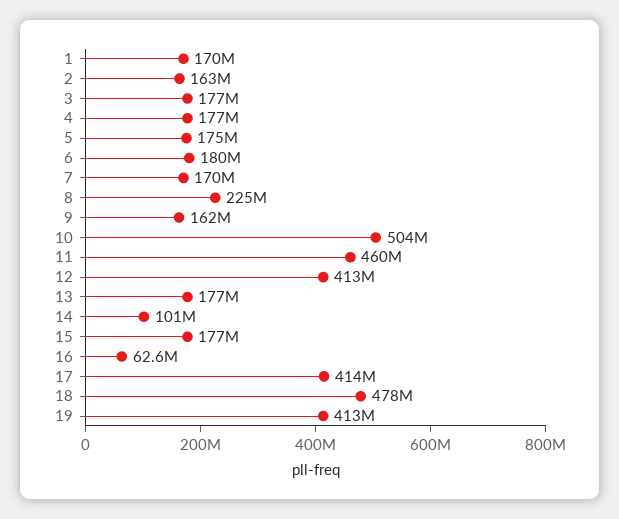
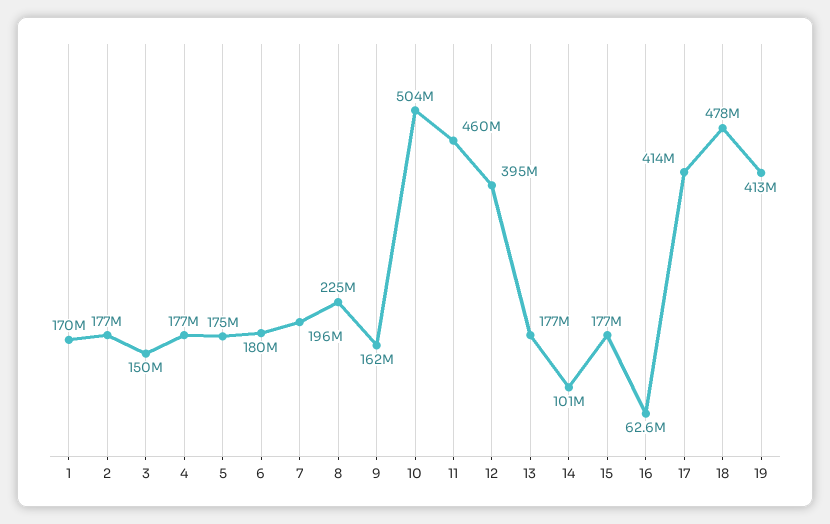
2: 163000000 -> 177000000
3: 177000000 -> 150000000
7: 170000000 -> 196000000
12: 413000000 -> 395000000

